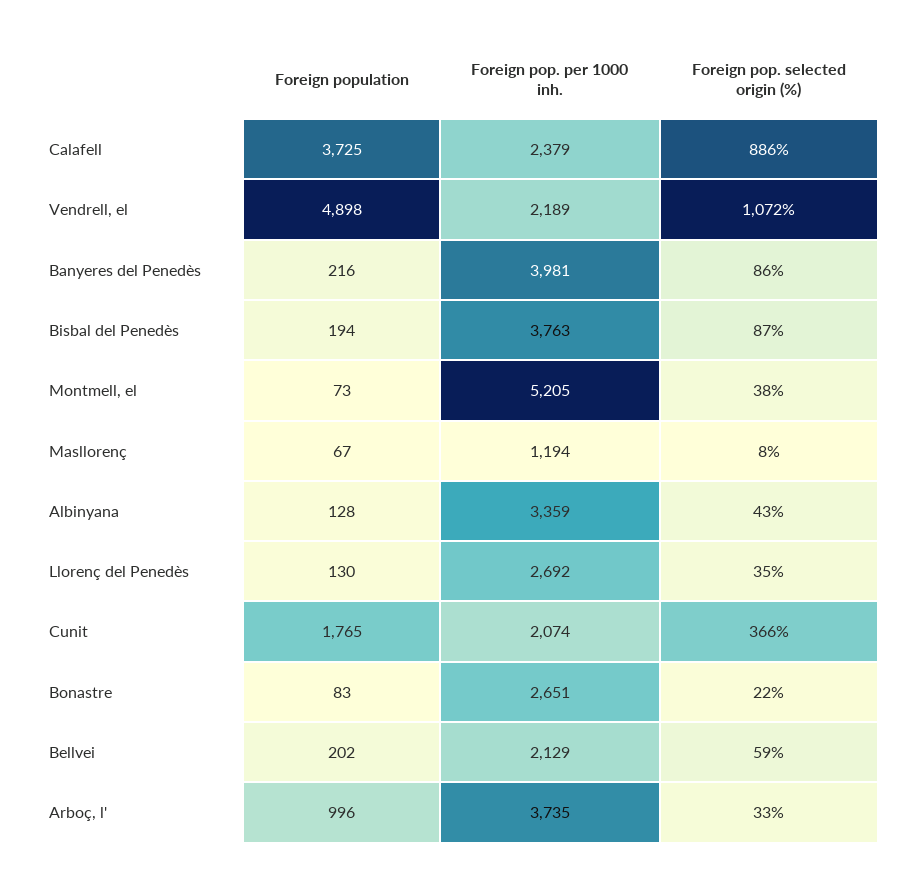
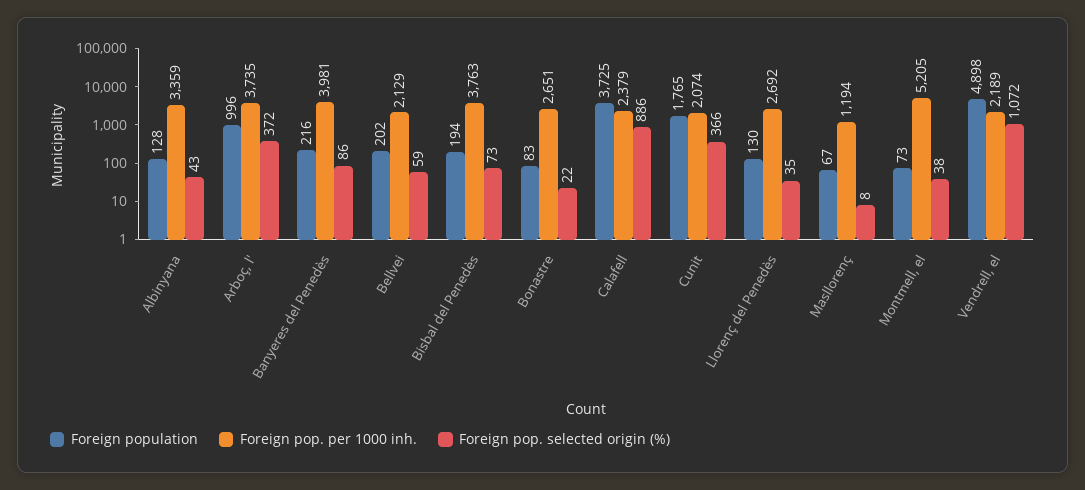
Foreign pop. selected origin (%), Bisbal del Penedès: 87 -> 73
Foreign pop. selected origin (%), Arboç, l': 33 -> 372

